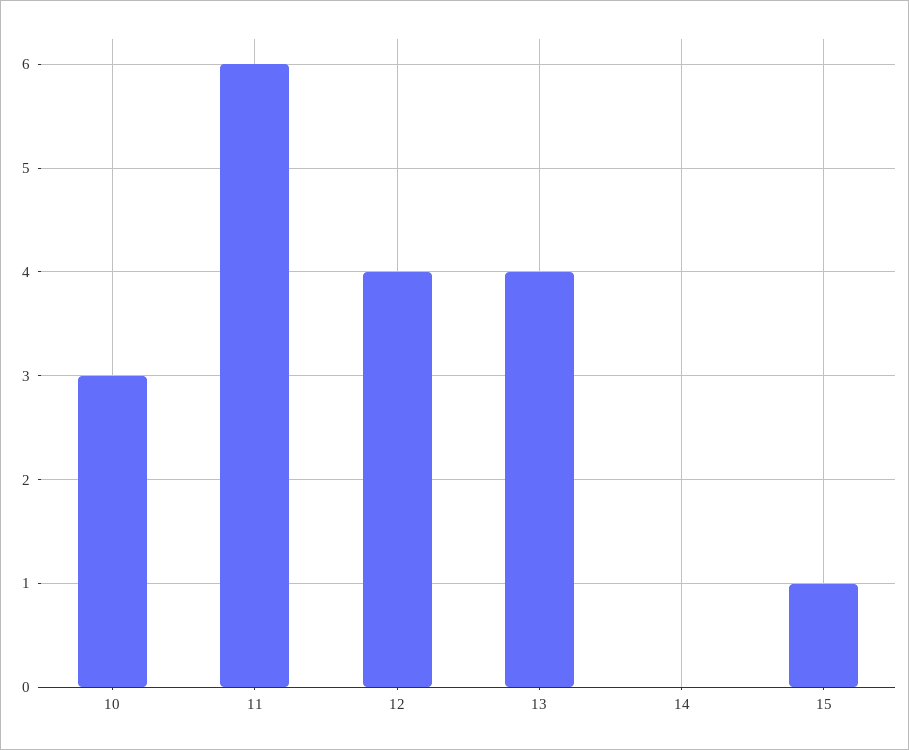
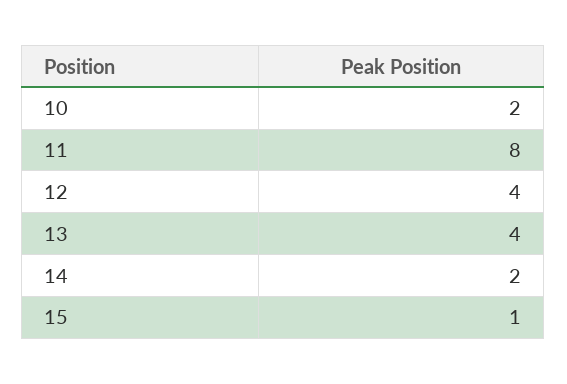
10: 3 -> 2
11: 6 -> 8
14: 0 -> 2

